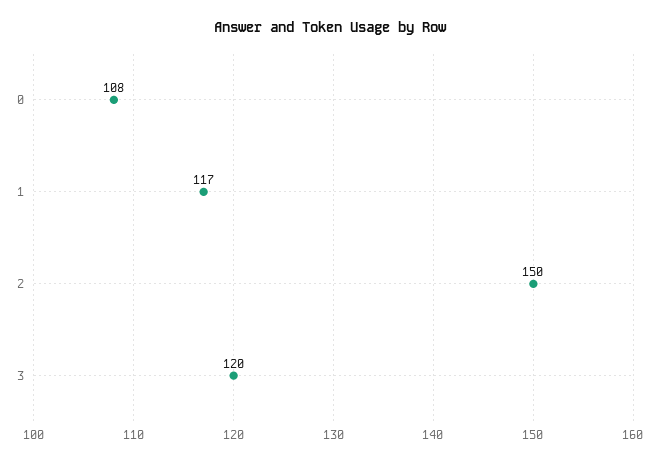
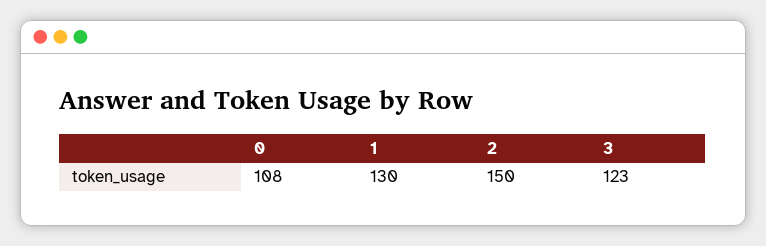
1: 117 -> 130
3: 120 -> 123

